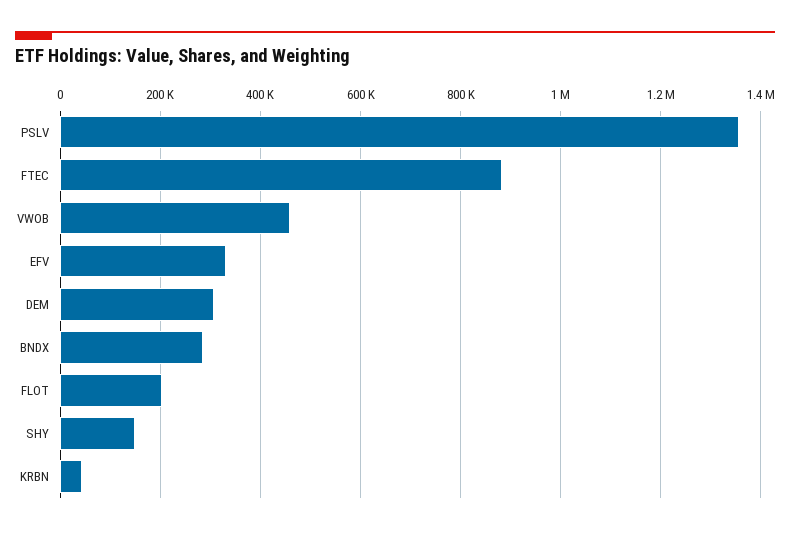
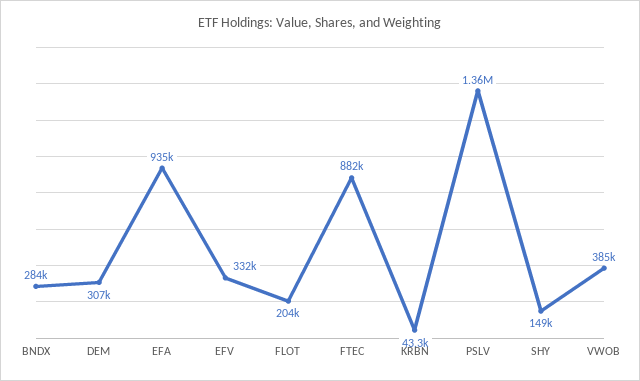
VWOB: 460000 -> 385000
EFA: none -> 935000

